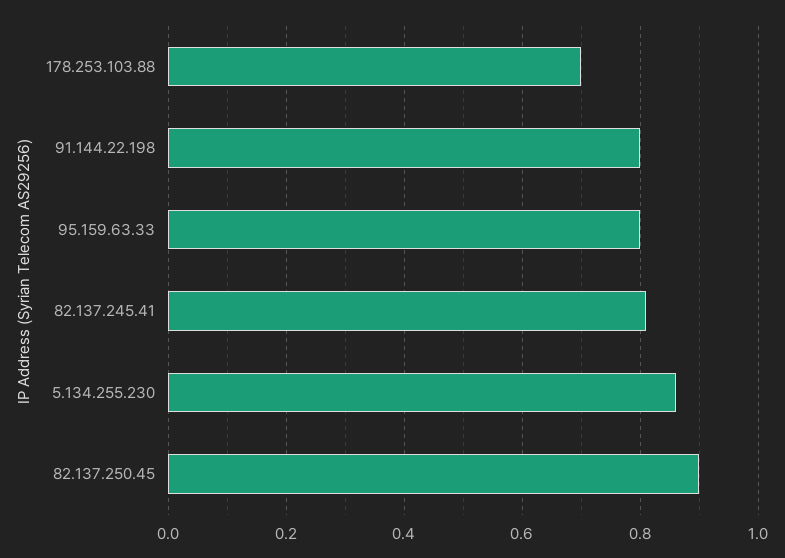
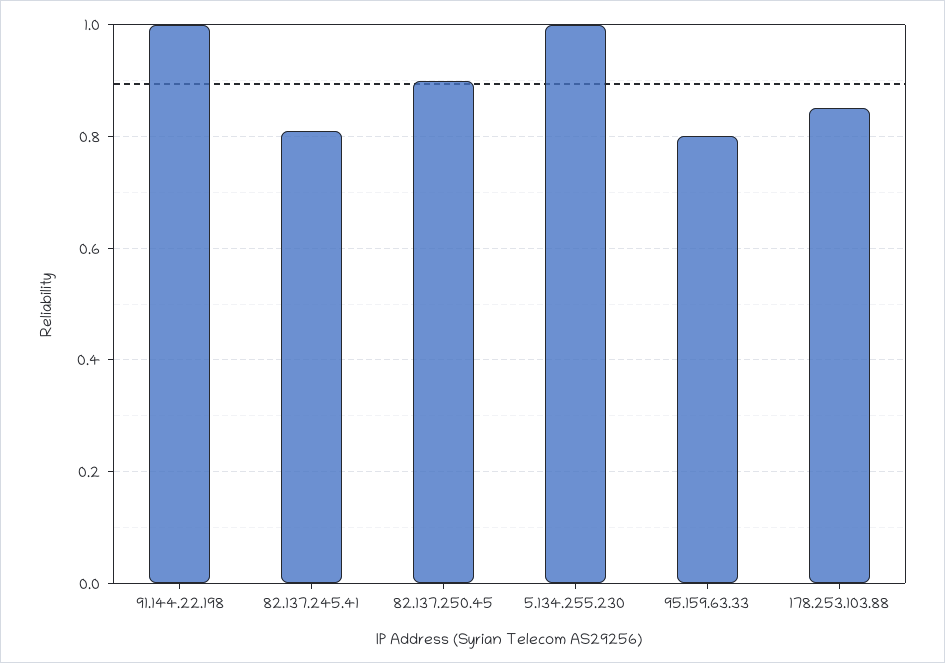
178.253.103.88: 0.7 -> 0.85
91.144.22.198: 0.8 -> 1
5.134.255.230: 0.85 -> 1

